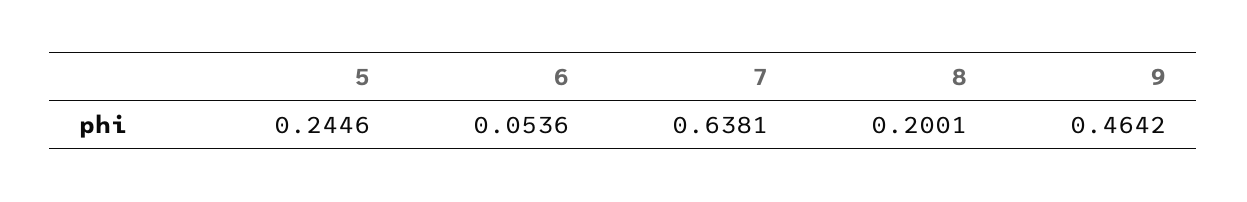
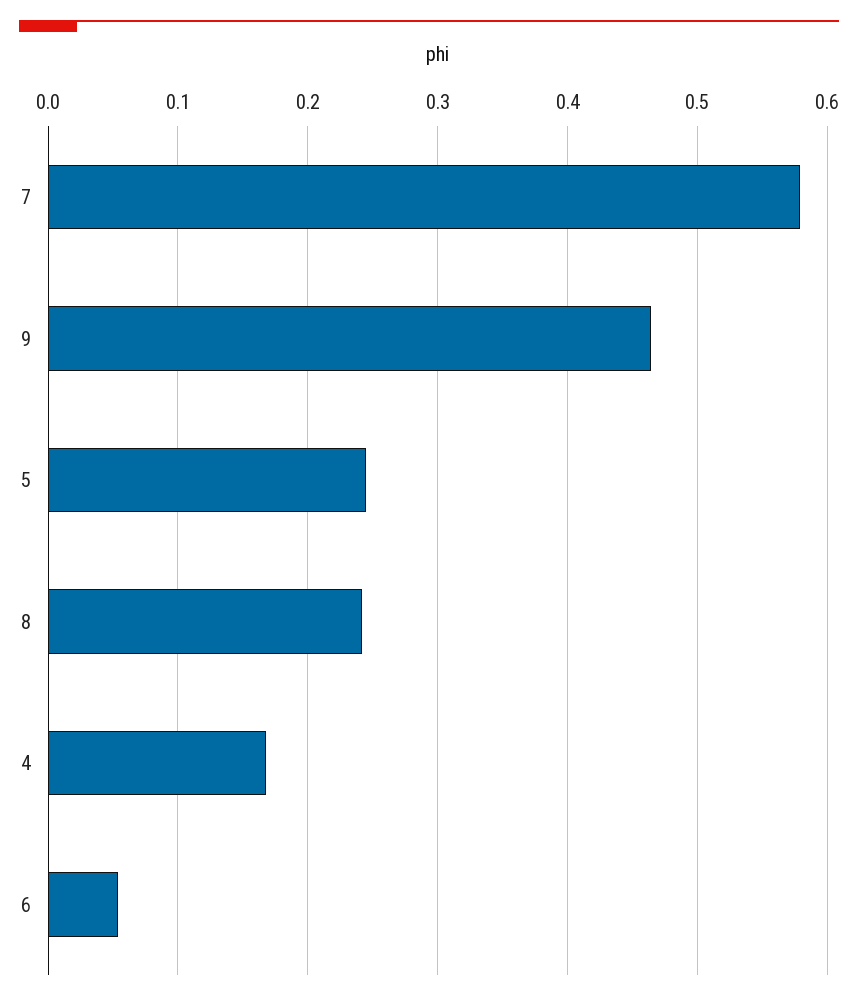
7: 0.6381 -> 0.58
8: 0.2001 -> 0.24
4: none -> 0.17

